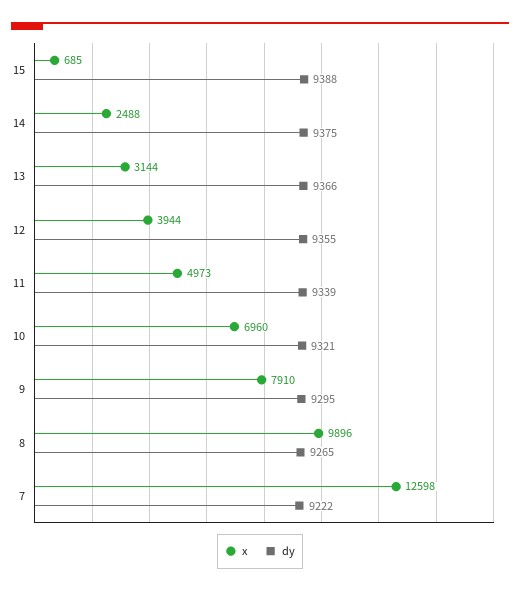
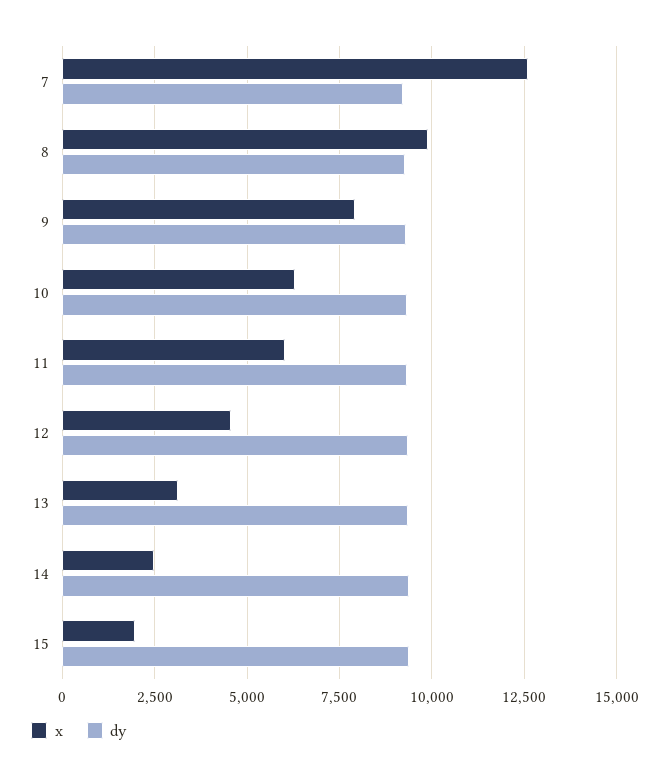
x, 15: 685 -> 2000
x, 12: 3944 -> 4500
x, 11: 4973 -> 6000
x, 10: 6960 -> 6250

